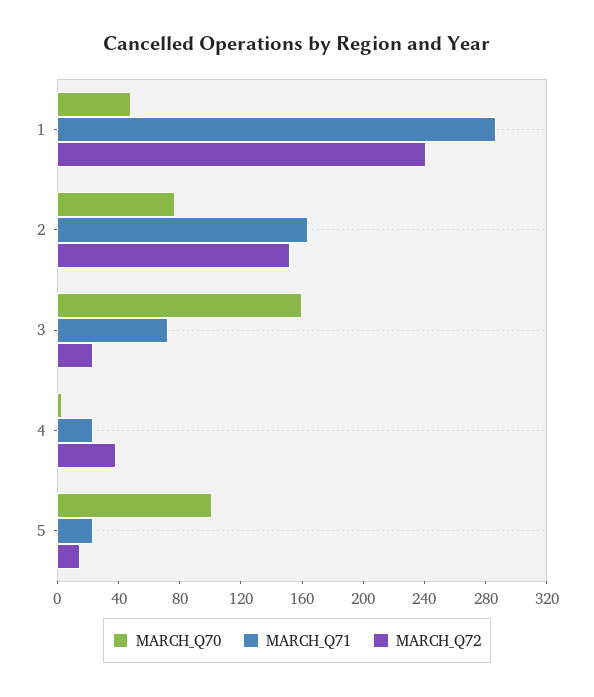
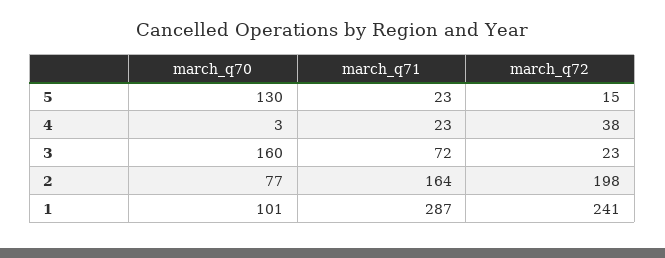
MARCH_Q70, 1: 50 -> 101
MARCH_Q72, 2: 150 -> 198
MARCH_Q70, 5: 100 -> 130

